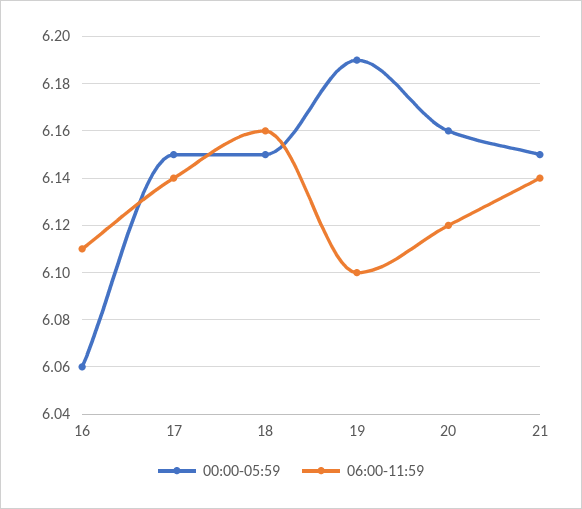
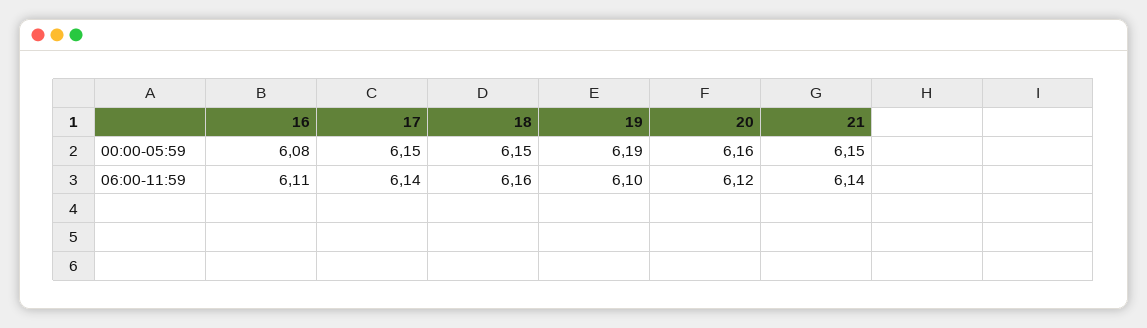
00:00-05:59, 16: 6.06 -> 6.08

